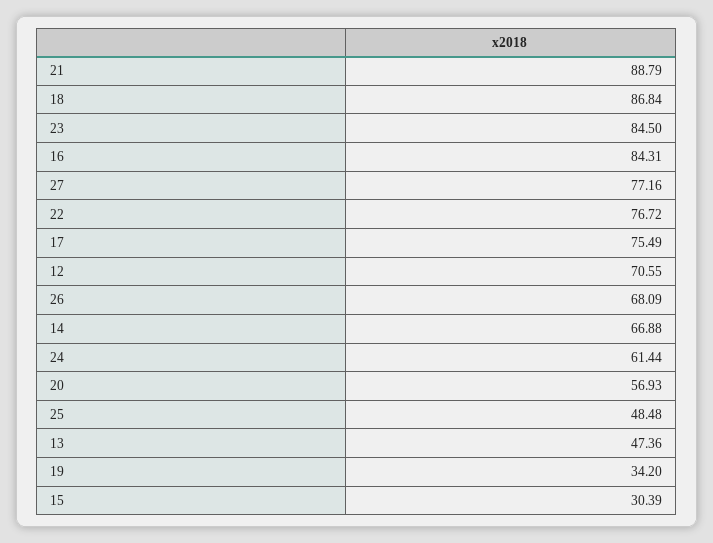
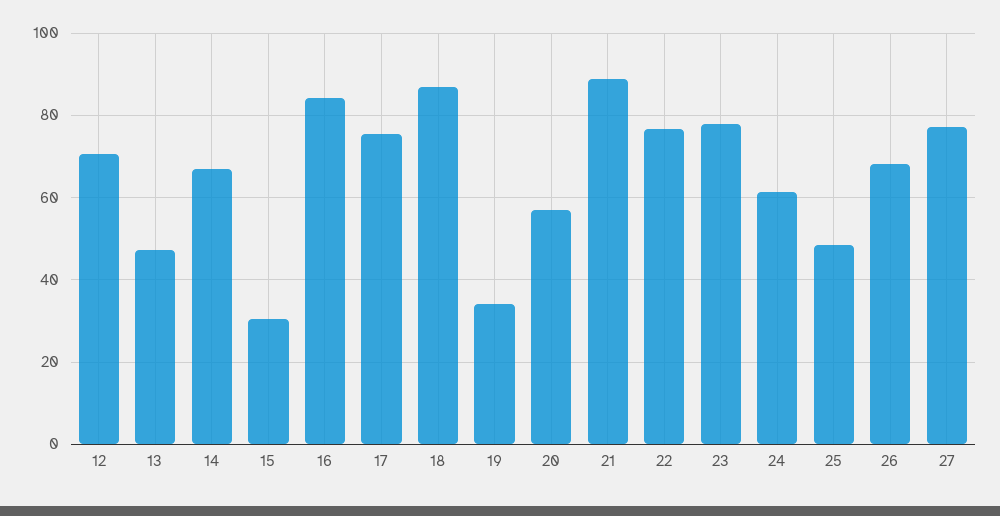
23: 84.5 -> 78

